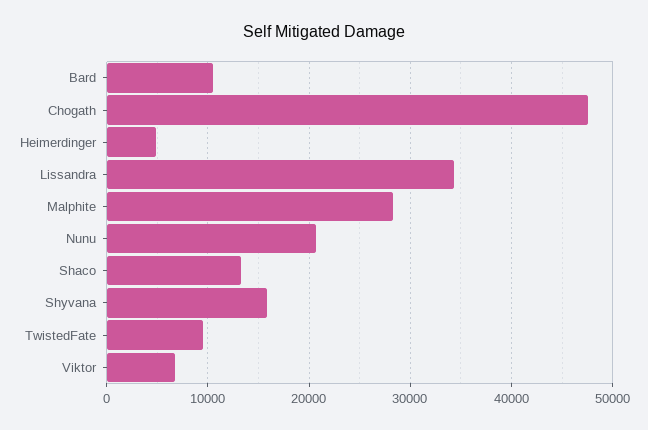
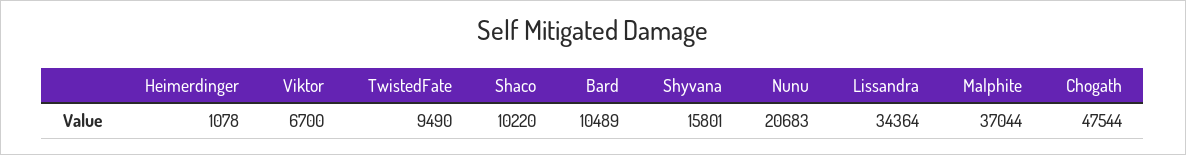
Heimerdinger: 5000 -> 1078
Malphite: 28000 -> 37044
Shaco: 13000 -> 10220

